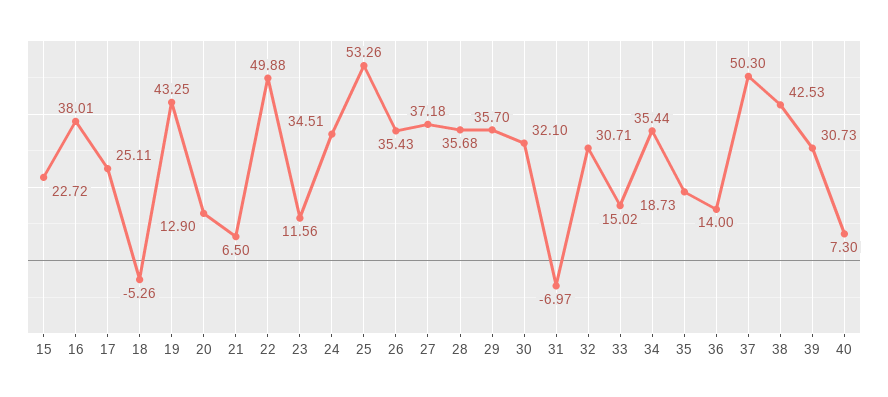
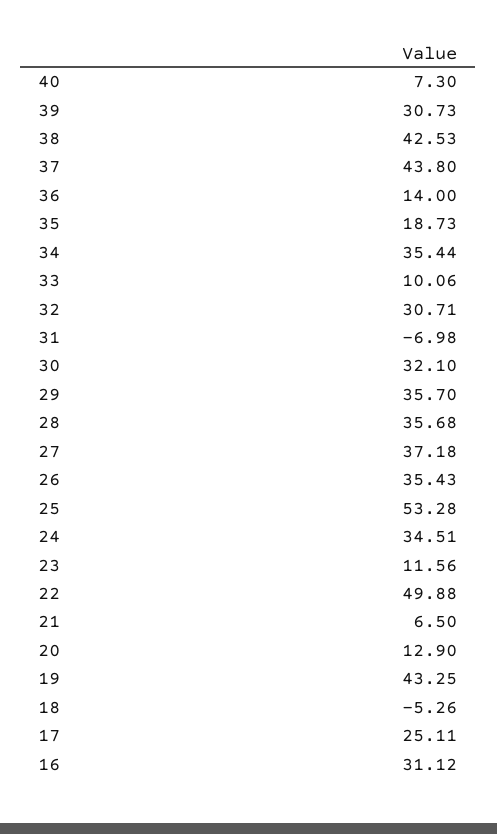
15: 22.72 -> none
16: 38.01 -> 31.12
25: 53.26 -> 53.28
31: -6.97 -> -6.98
33: 15.02 -> 10.06
37: 50.3 -> 43.8

